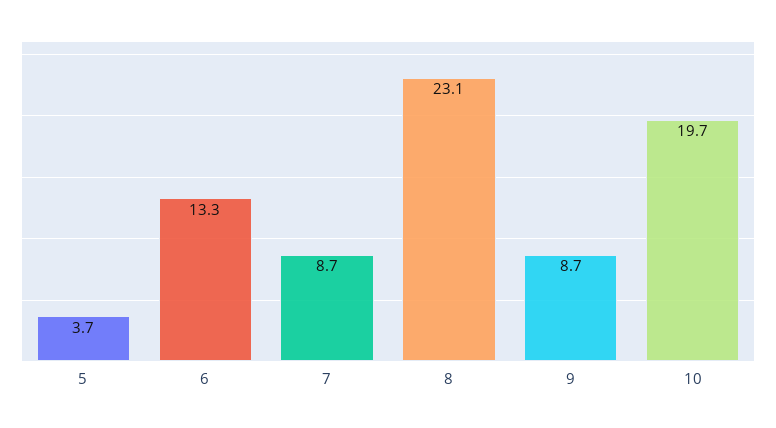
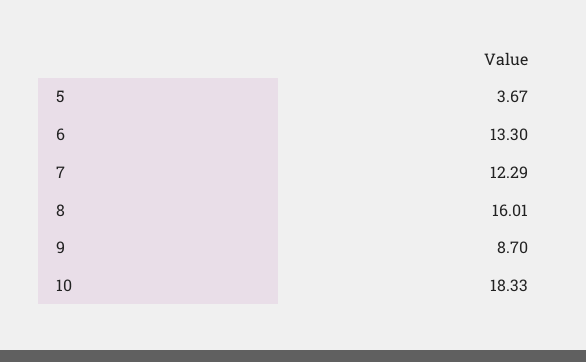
7: 8.7 -> 12.29
8: 23.1 -> 16.01
10: 19.7 -> 18.33

